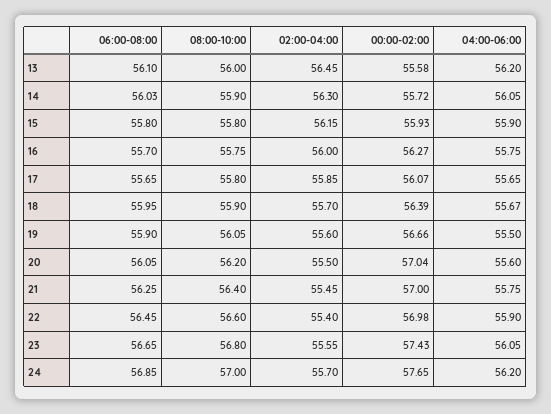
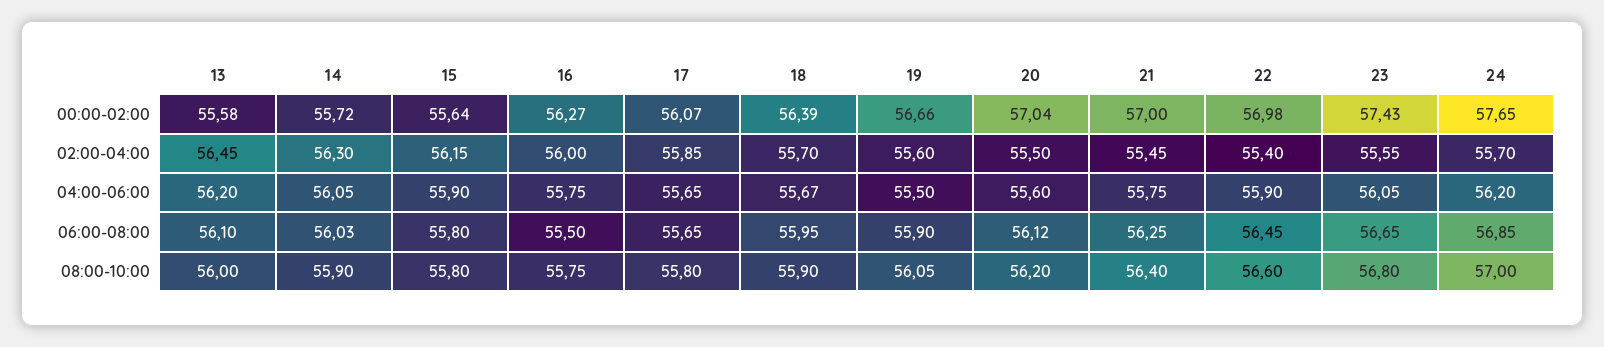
00:00-02:00, 15: 55.93 -> 55.64
06:00-08:00, 16: 55.7 -> 55.5
06:00-08:00, 20: 56.05 -> 56.12

